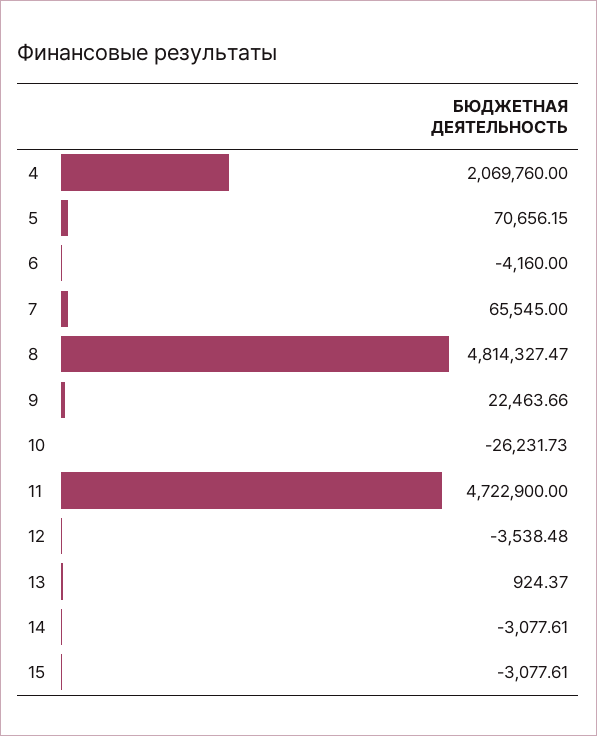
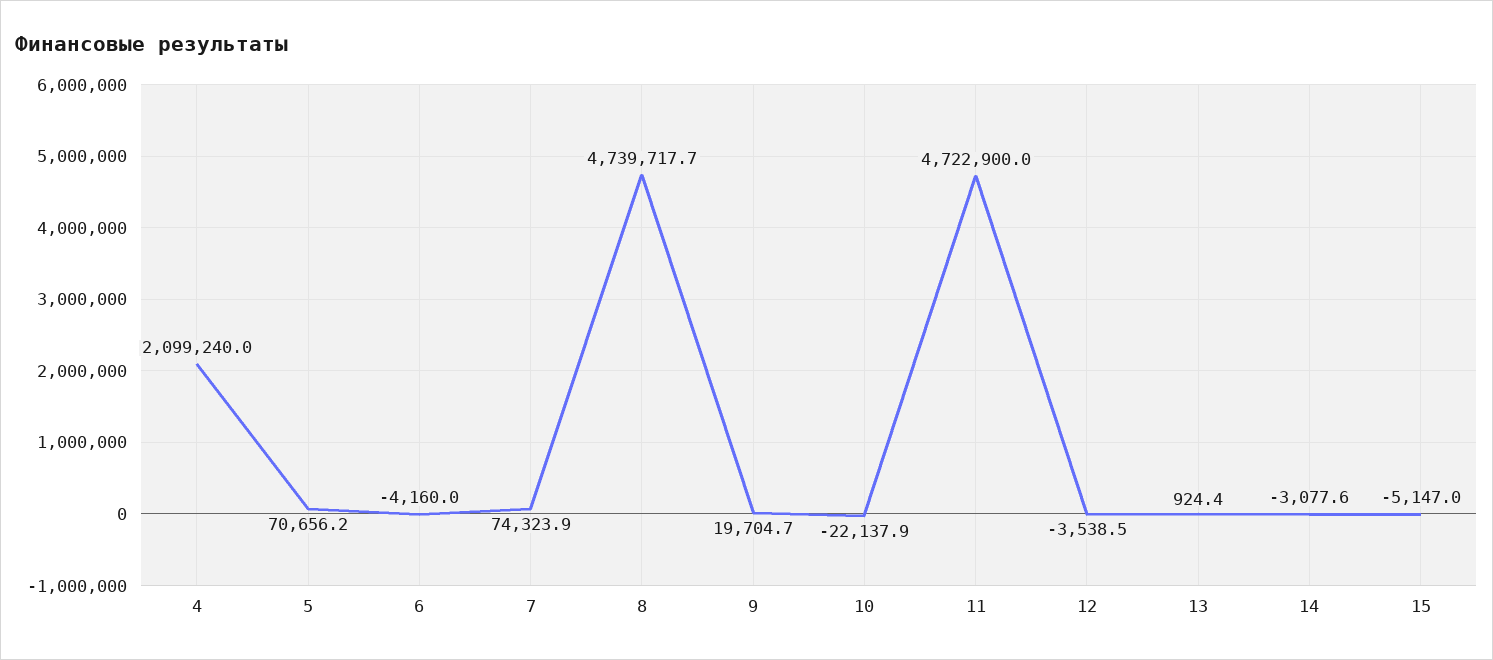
4: 2069760 -> 2099240
7: 65545 -> 74323.9
8: 4814327.47 -> 4739717.7
9: 22463.66 -> 19704.7
10: -26231.73 -> -22137.9
15: -3077.61 -> -5147

